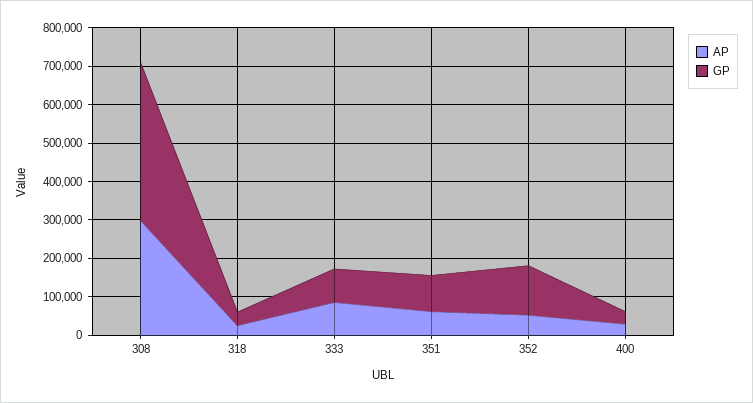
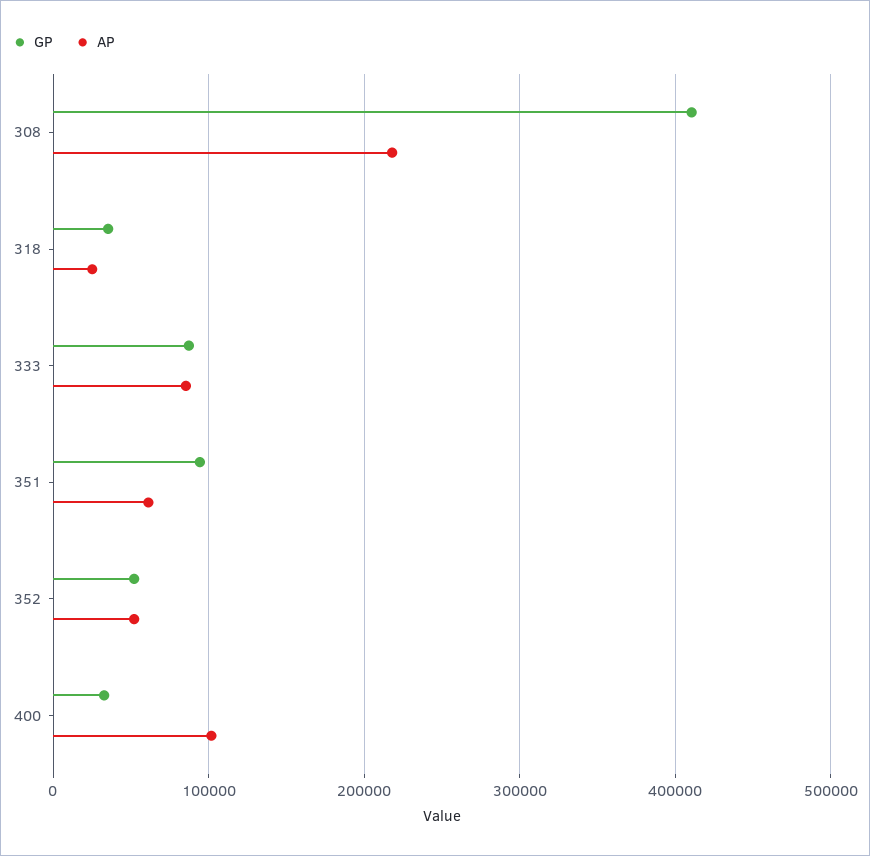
AP, 308: 300000 -> 220000
GP, 352: 125000 -> 50000
AP, 400: 25000 -> 100000

